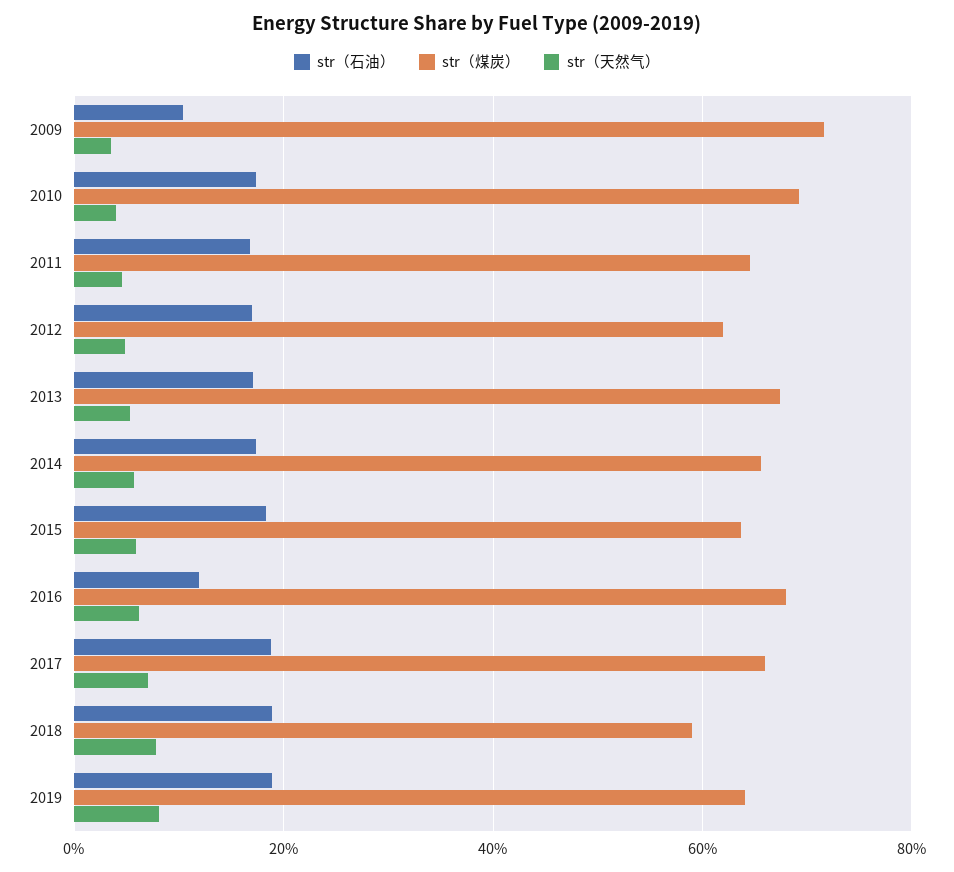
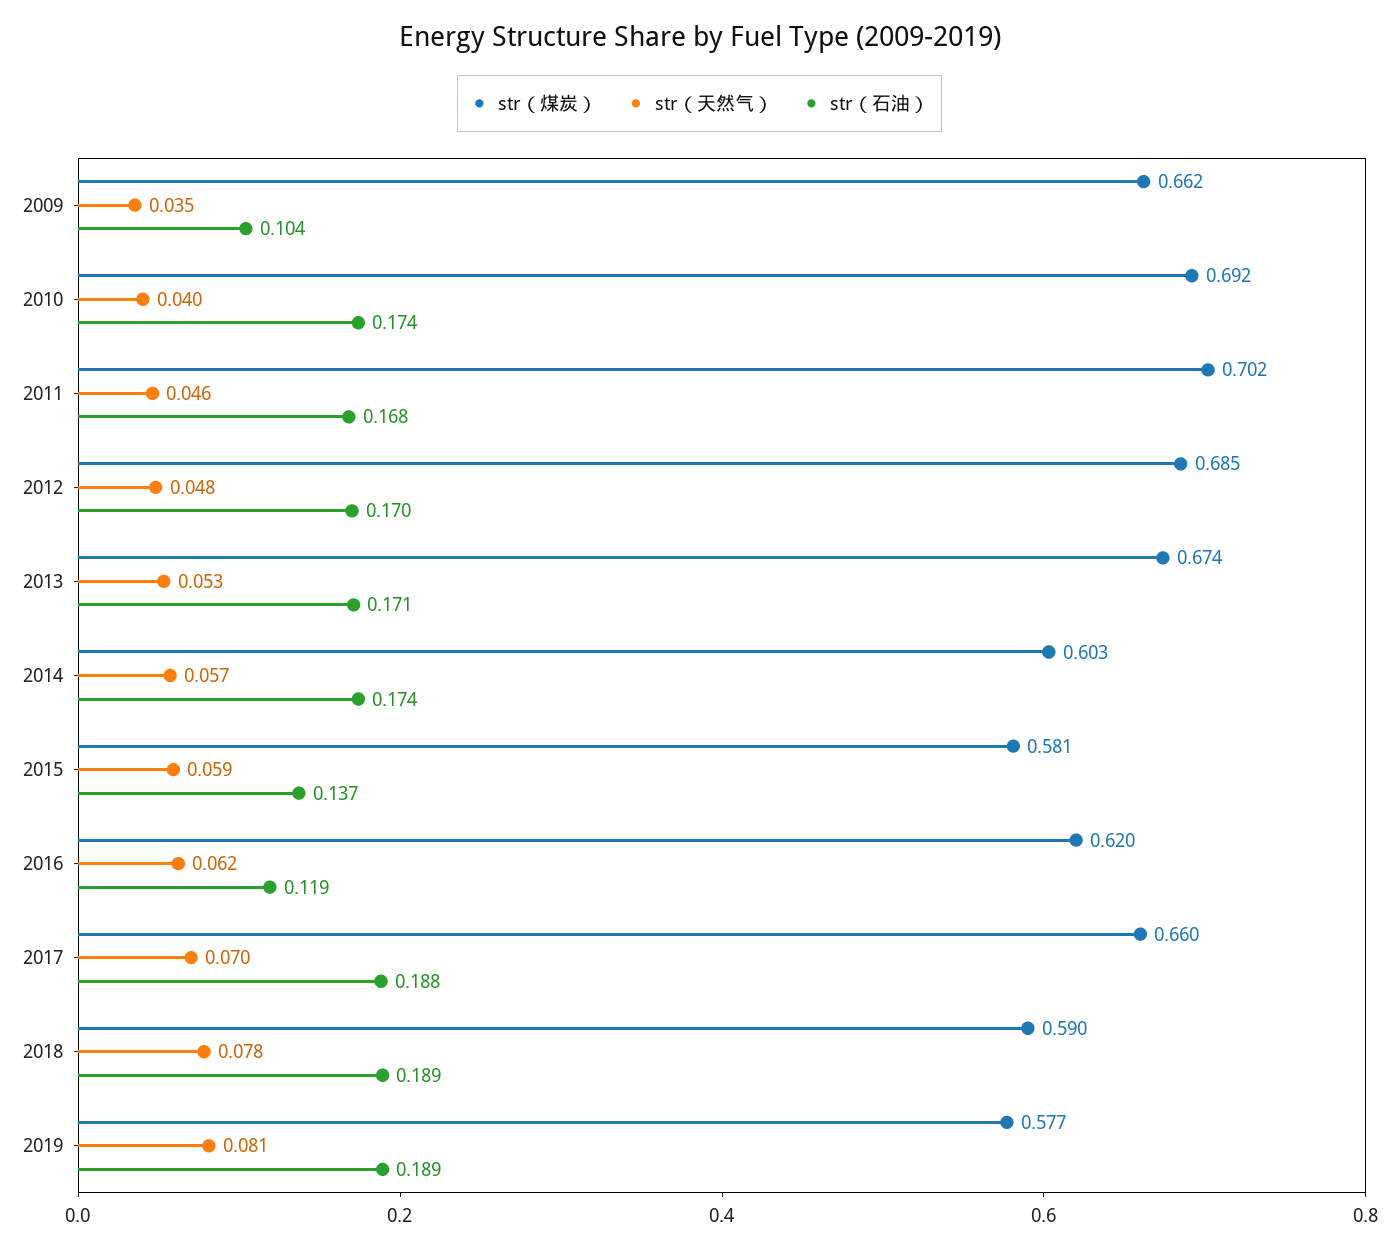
str（煤炭）, 2009: 0.72 -> 0.662
str（煤炭）, 2011: 0.64 -> 0.702
str（煤炭）, 2012: 0.62 -> 0.685
str（煤炭）, 2014: 0.66 -> 0.603
str（石油）, 2015: 0.18 -> 0.137
str（煤炭）, 2015: 0.64 -> 0.581
str（煤炭）, 2016: 0.68 -> 0.62
str（煤炭）, 2019: 0.64 -> 0.577

